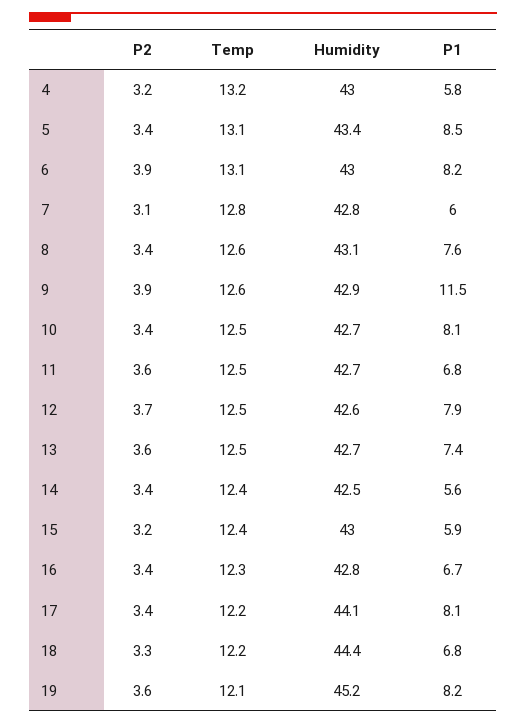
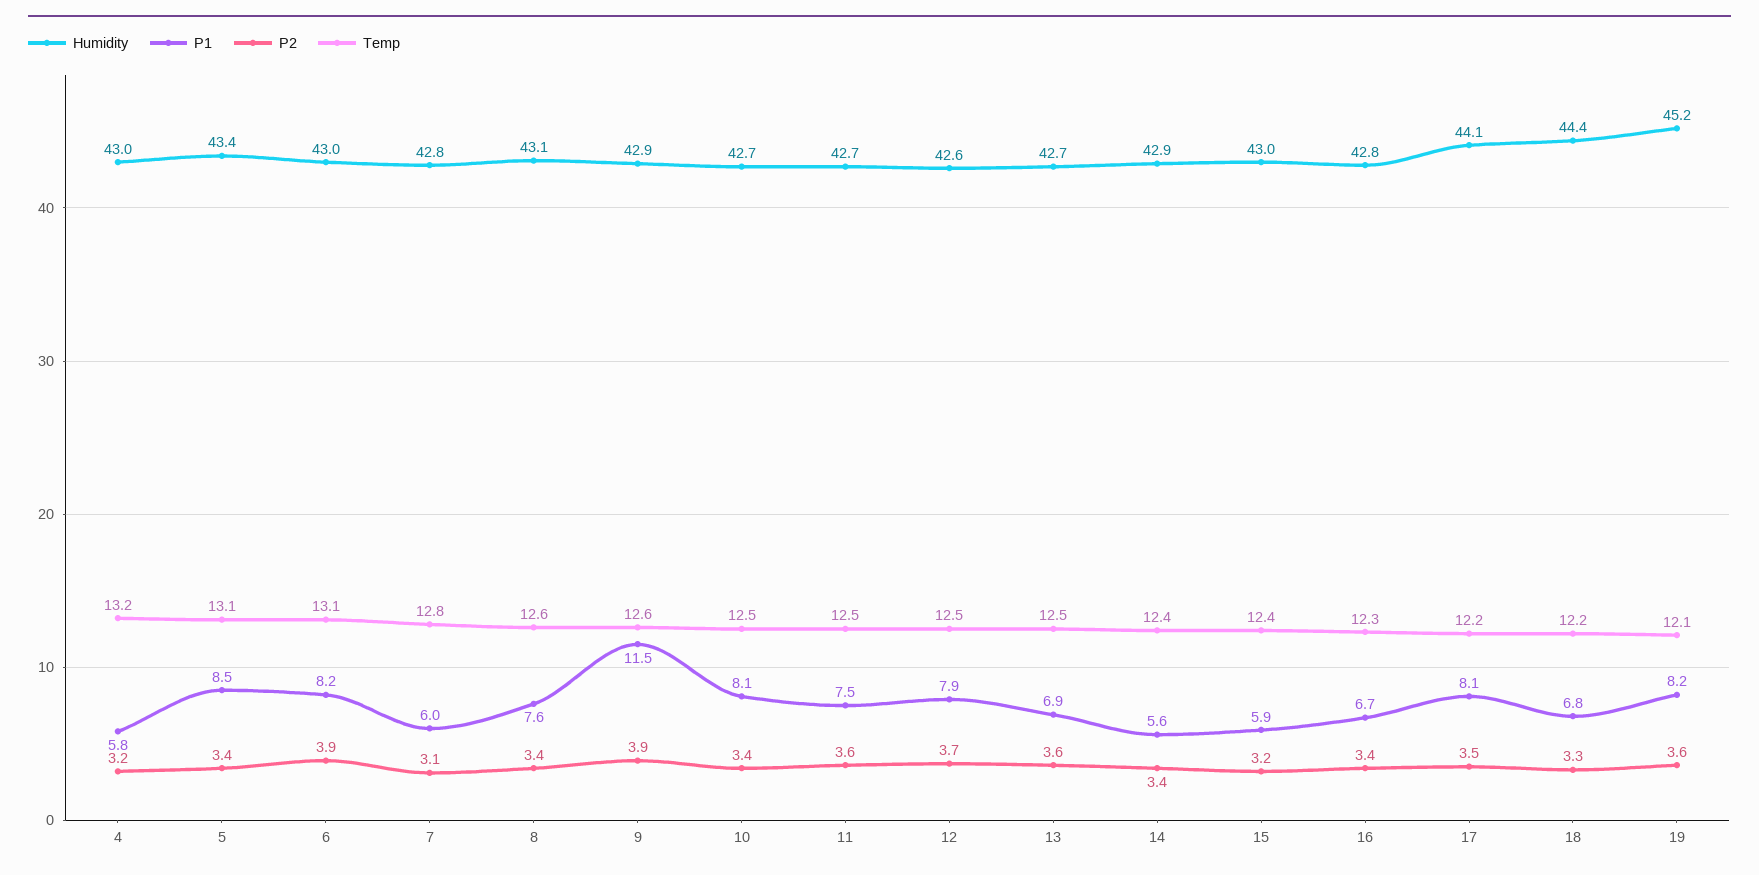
P1, 11: 6.8 -> 7.5
P1, 13: 7.4 -> 6.9
Humidity, 14: 42.5 -> 42.9
P2, 17: 3.4 -> 3.5

